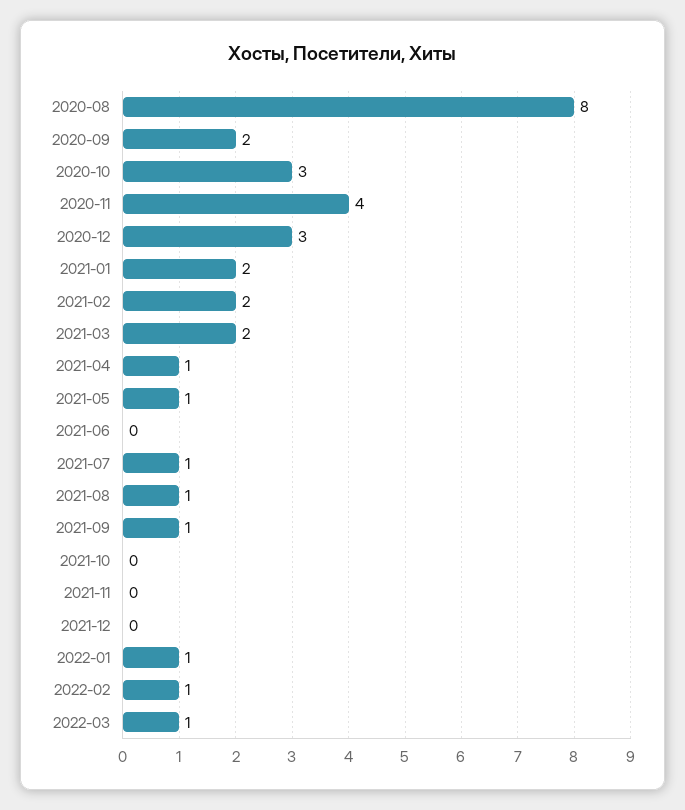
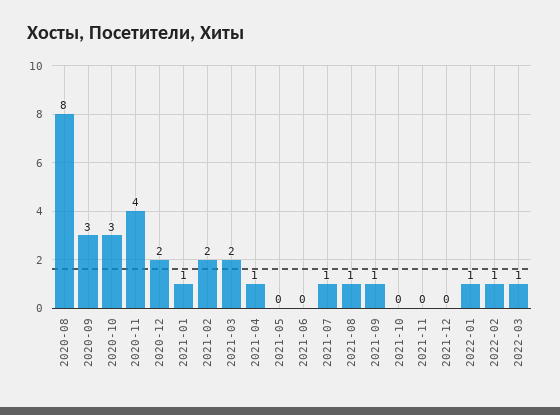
2020-09: 2 -> 3
2020-12: 3 -> 2
2021-01: 2 -> 1
2021-05: 1 -> 0

